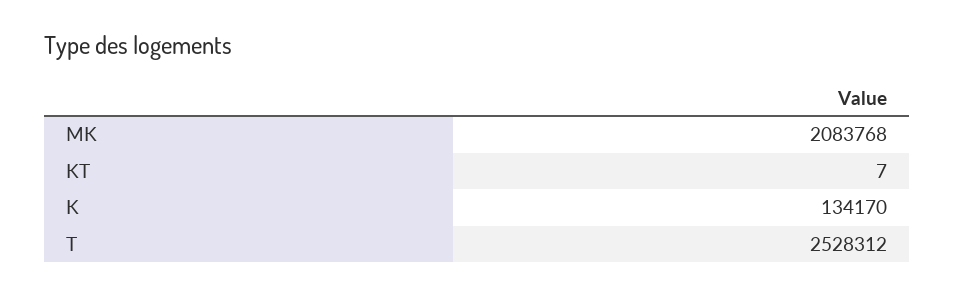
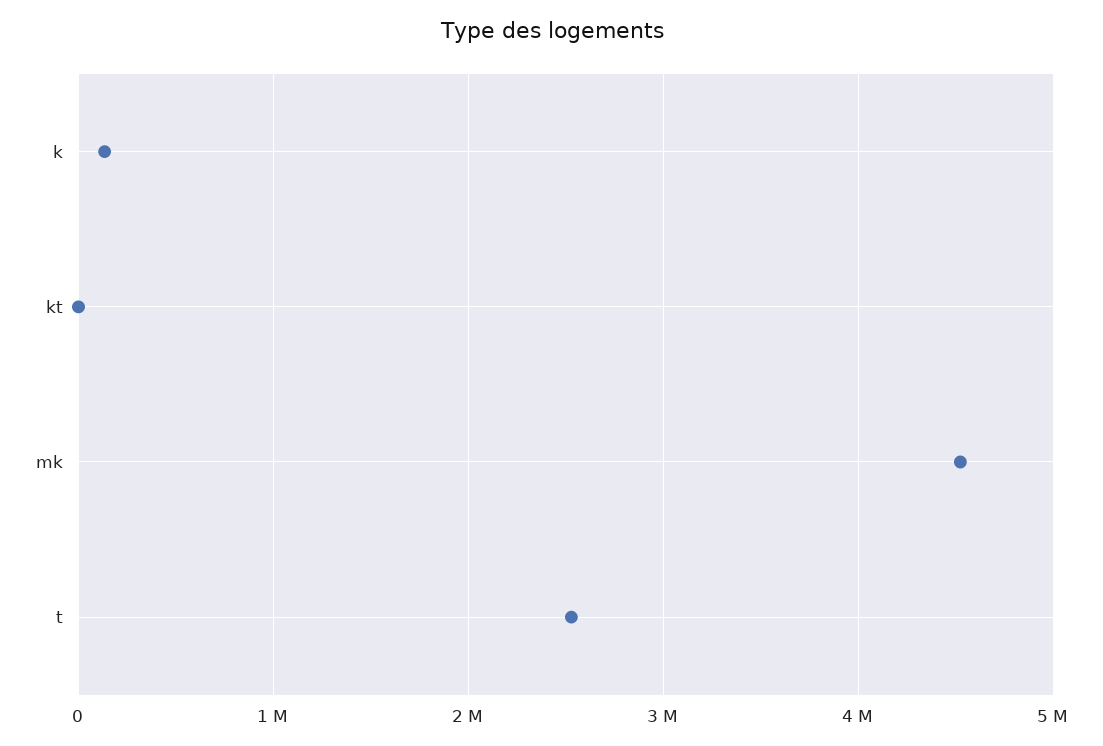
MK: 2083768 -> 4500000

